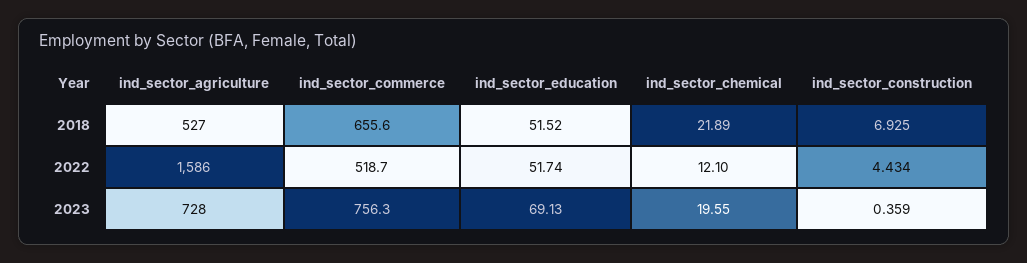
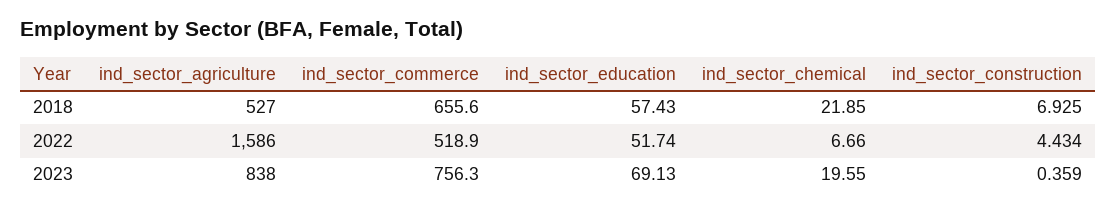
ind_sector_education, 2018: 51.52 -> 57.43
ind_sector_chemical, 2018: 21.89 -> 21.85
ind_sector_commerce, 2022: 518.7 -> 518.9
ind_sector_chemical, 2022: 12.1 -> 6.66
ind_sector_agriculture, 2023: 728 -> 838

